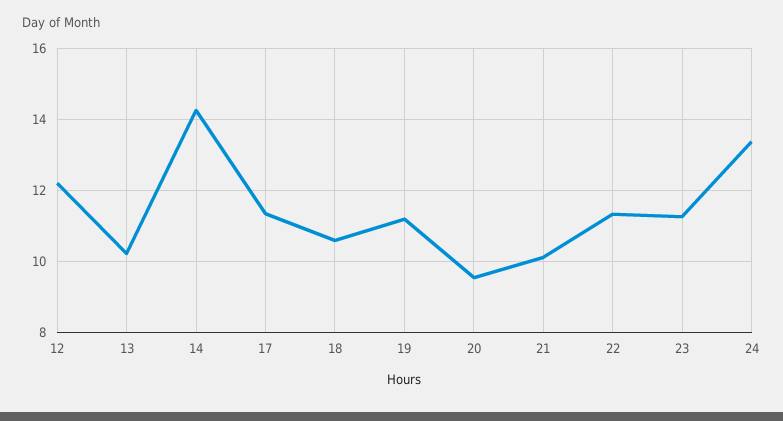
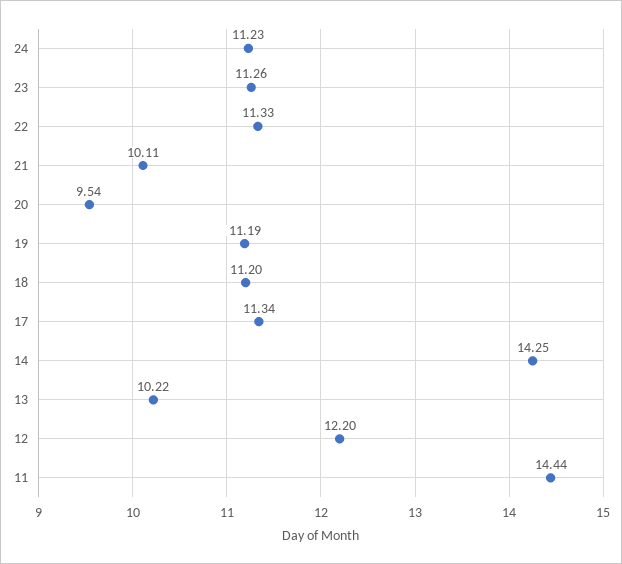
18: 10.6 -> 11.2
24: 13.4 -> 11.23
11: none -> 14.44

